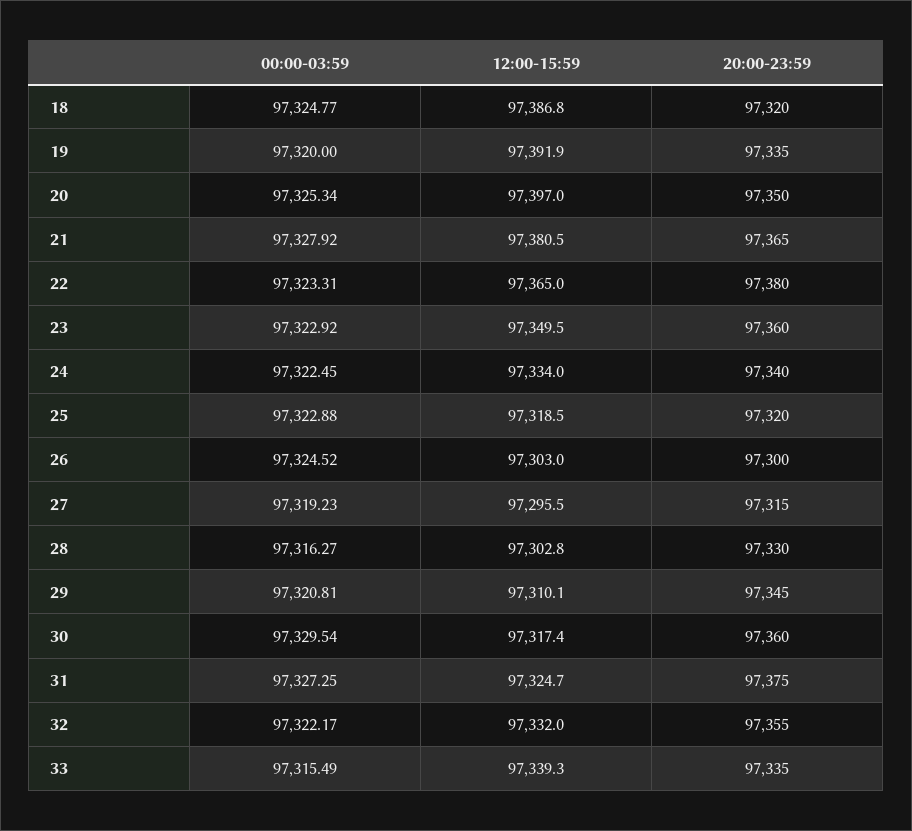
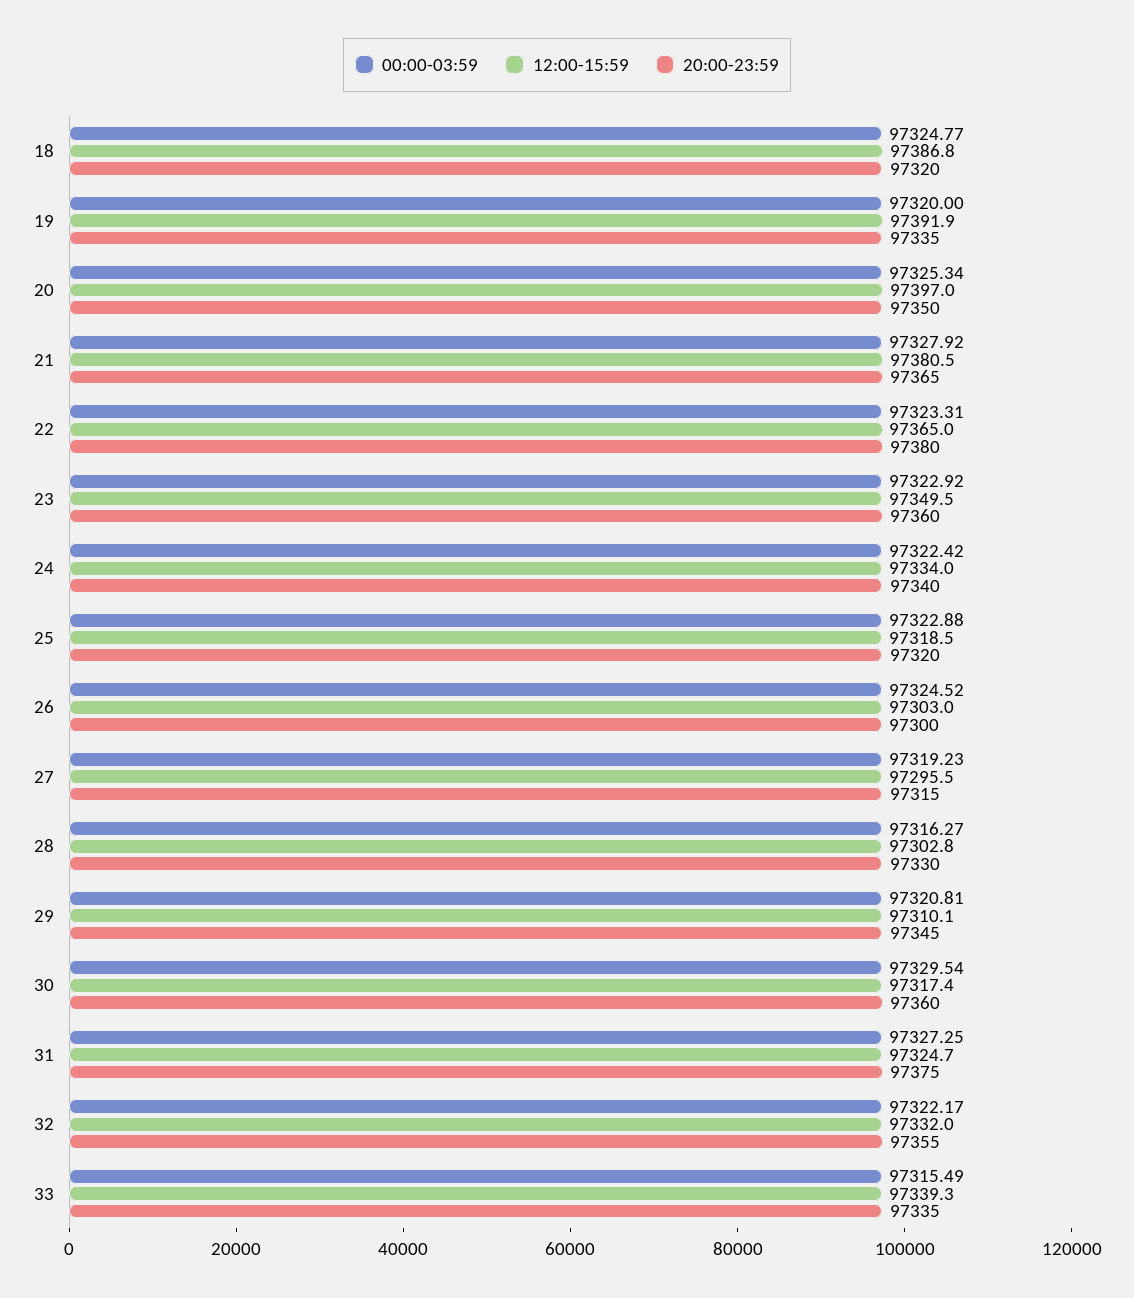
00:00-03:59, 24: 97322.45 -> 97322.42

